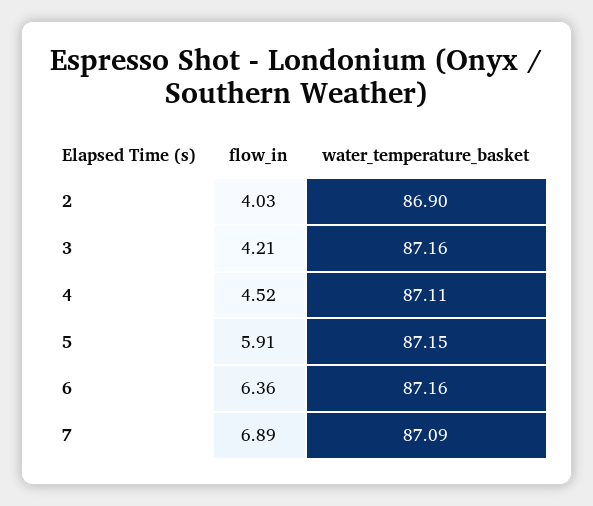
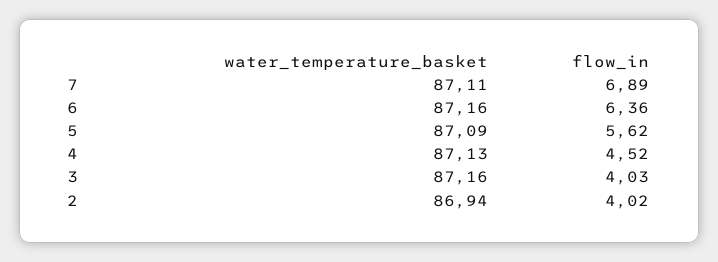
flow_in, 2: 4.03 -> 4.02
water_temperature_basket, 2: 86.9 -> 86.94
flow_in, 3: 4.21 -> 4.03
water_temperature_basket, 4: 87.11 -> 87.13
flow_in, 5: 5.91 -> 5.62
water_temperature_basket, 5: 87.15 -> 87.09
water_temperature_basket, 7: 87.09 -> 87.11

